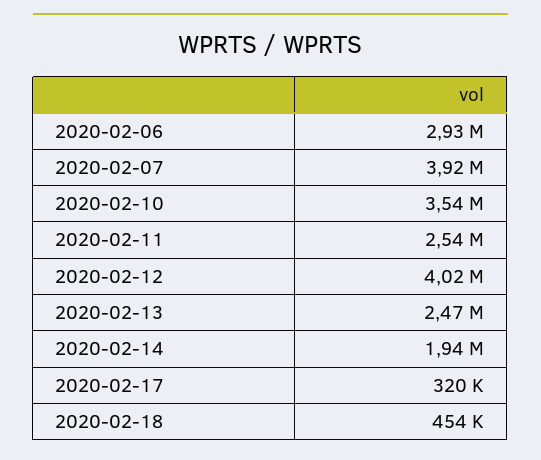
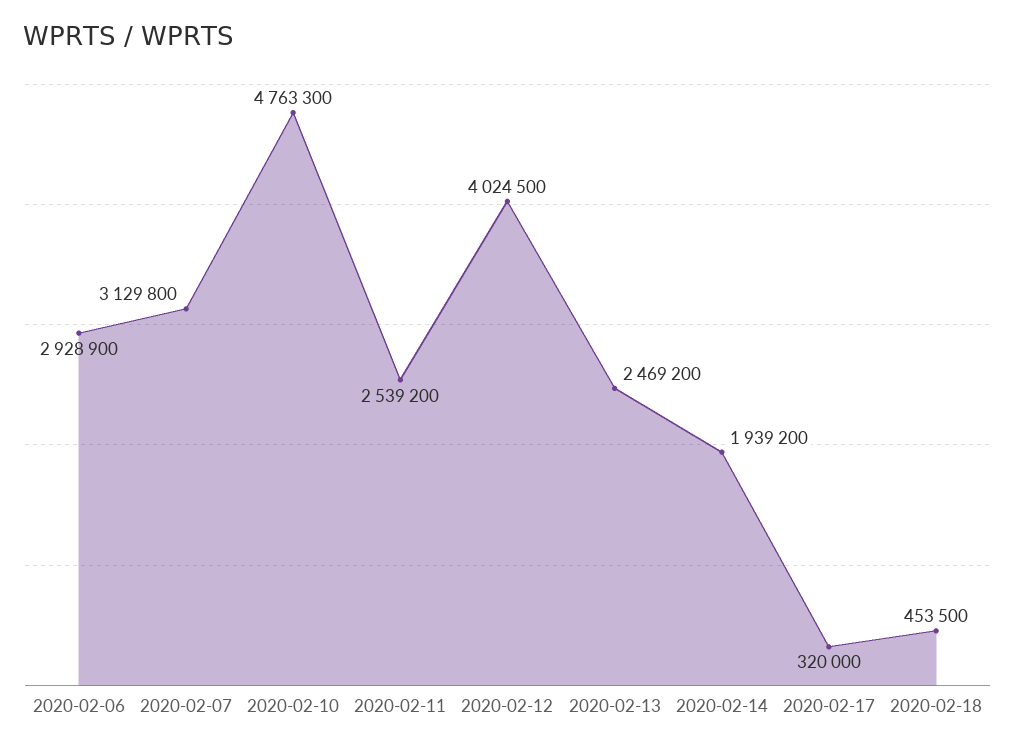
2020-02-07: 3920000 -> 3129800
2020-02-10: 3540000 -> 4763300

